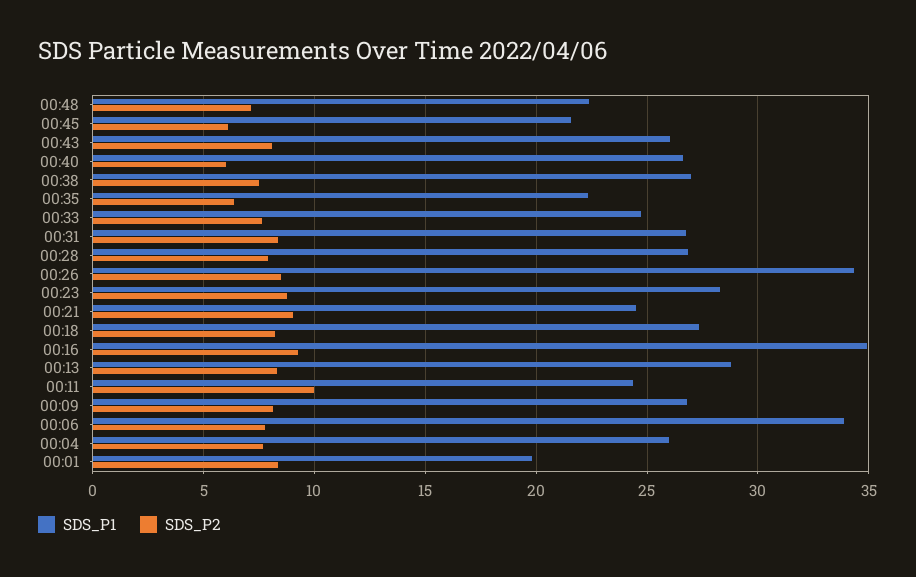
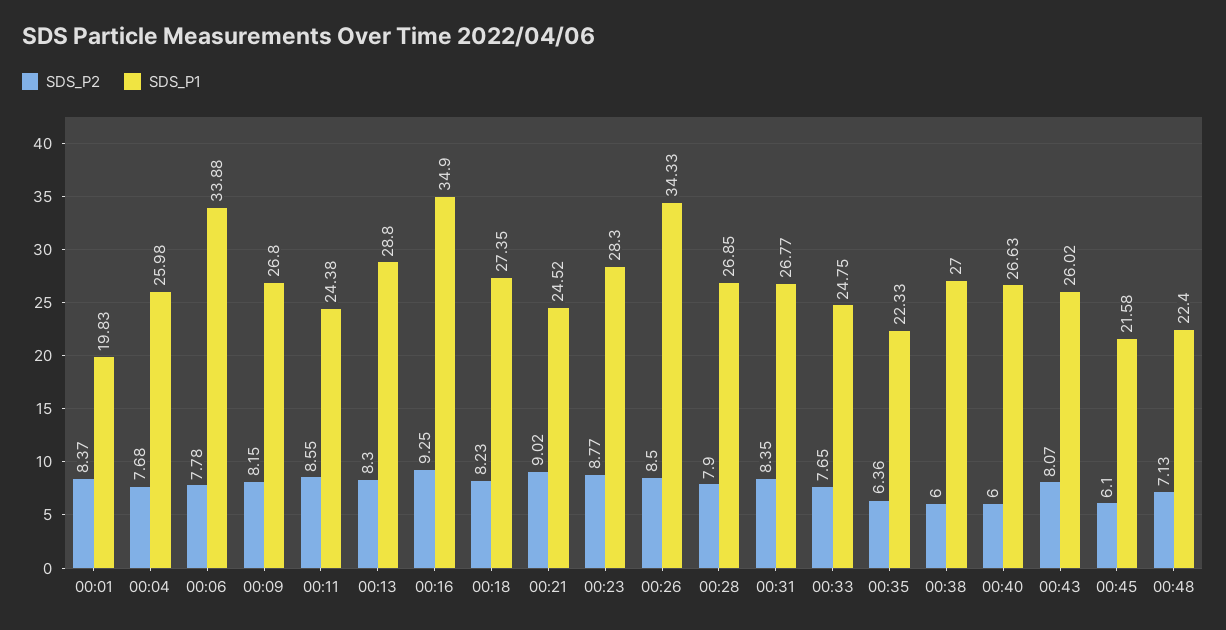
SDS_P2, 00:38: 7.5 -> 6
SDS_P2, 00:11: 10 -> 8.55

